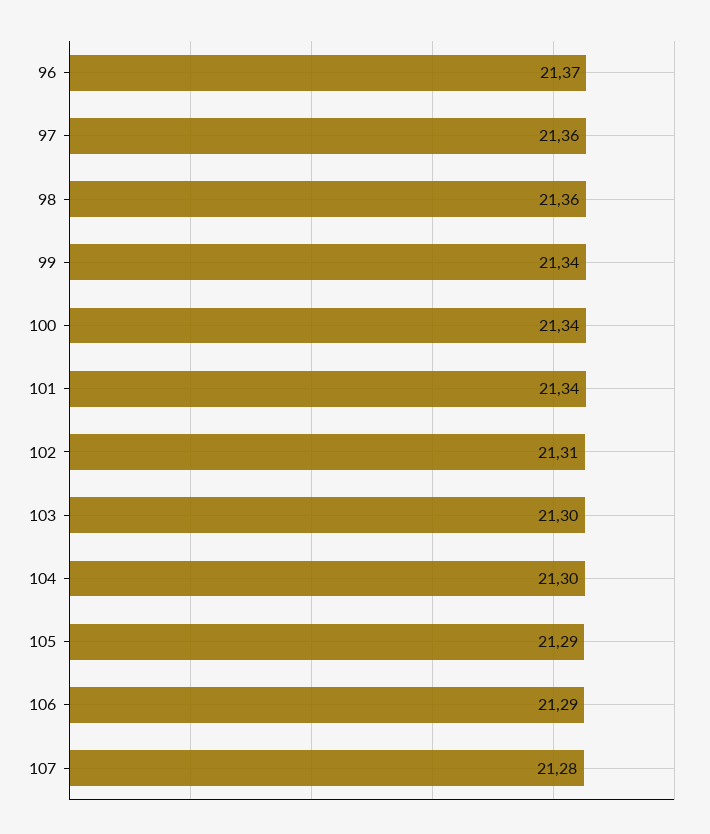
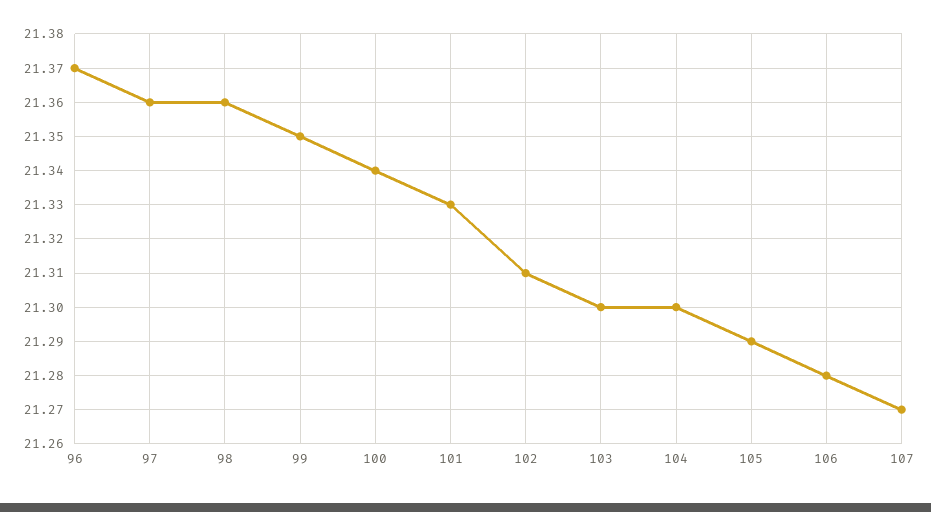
99: 21.34 -> 21.35
101: 21.34 -> 21.33
106: 21.29 -> 21.28
107: 21.28 -> 21.27

